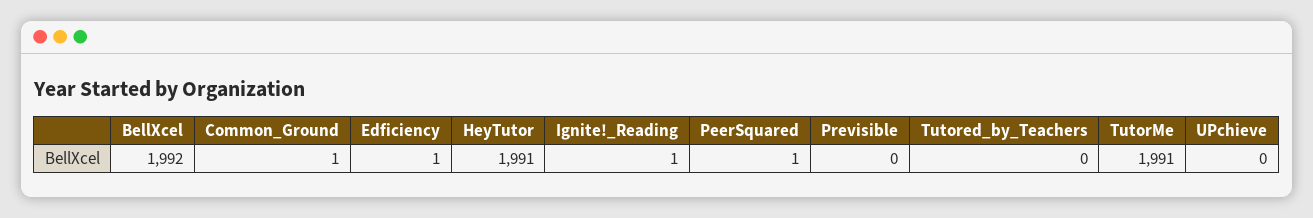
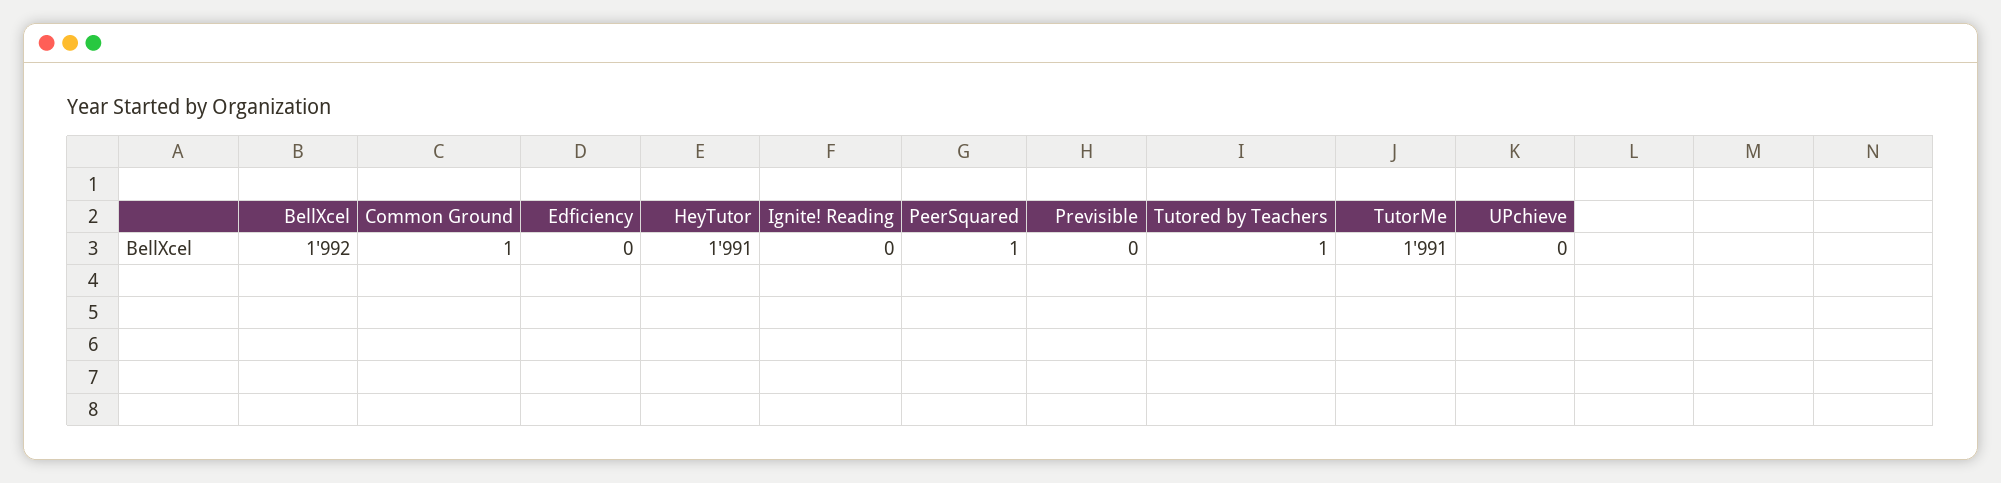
Edficiency: 1 -> 0
Ignite!_Reading: 1 -> 0
Tutored_by_Teachers: 0 -> 1

